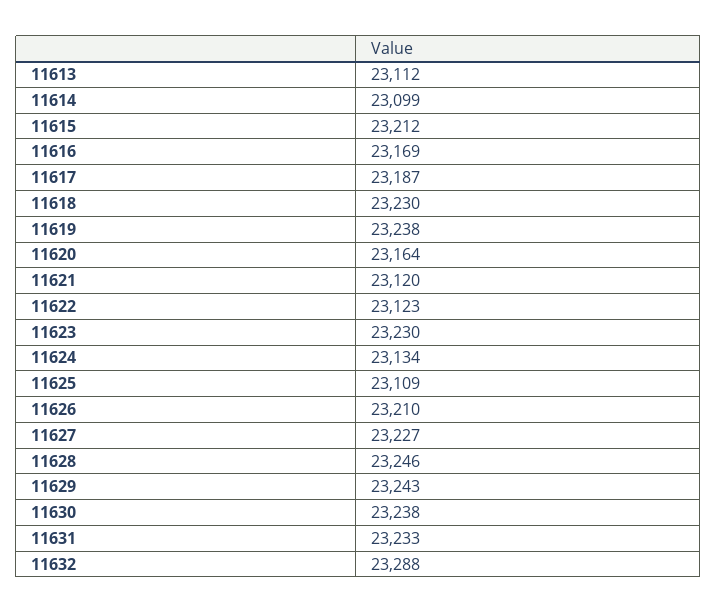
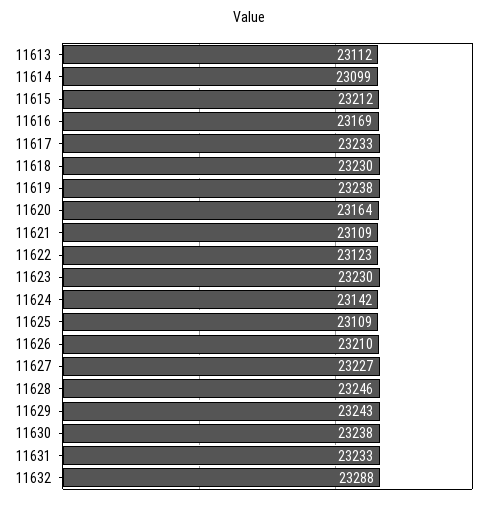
11617: 23187 -> 23233
11621: 23120 -> 23109
11624: 23134 -> 23142

